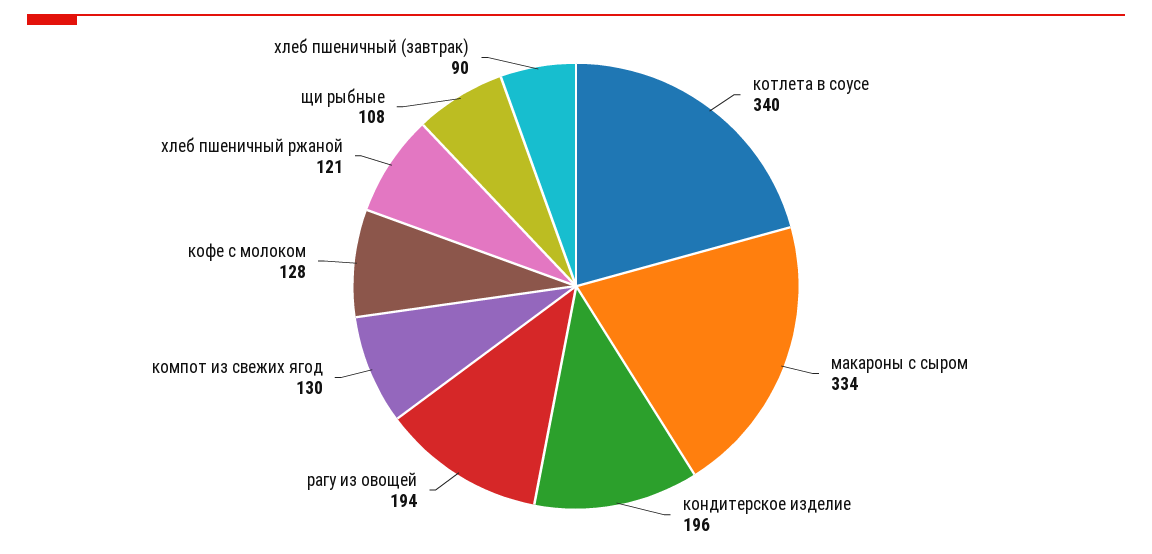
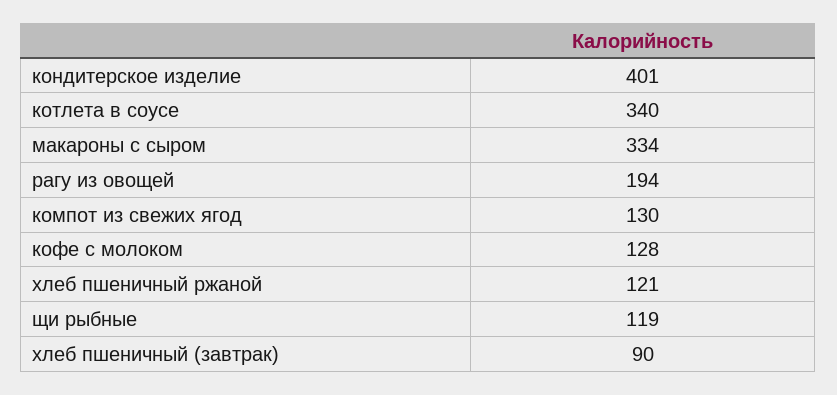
кондитерское изделие: 196 -> 401
щи рыбные: 108 -> 119

